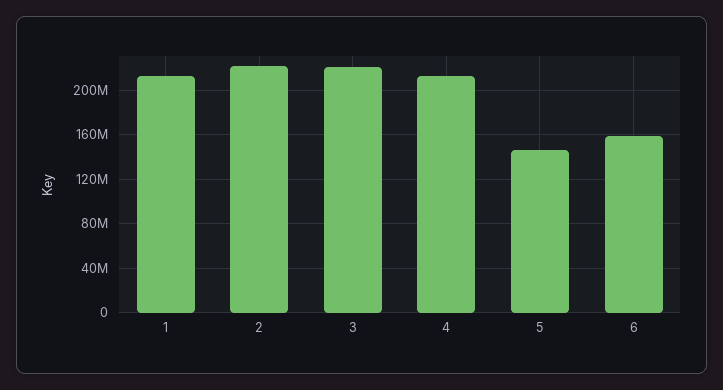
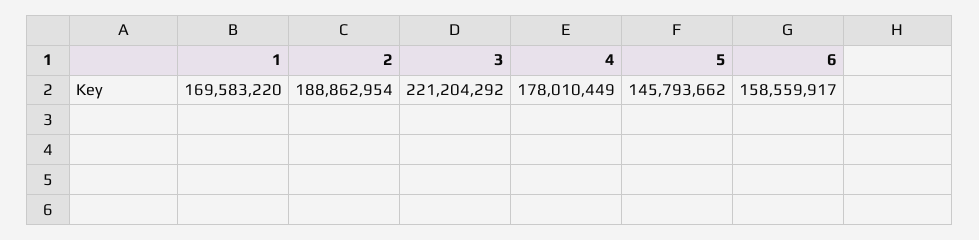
1: 210000000 -> 169583220
2: 220000000 -> 188862954
4: 210000000 -> 178010449

